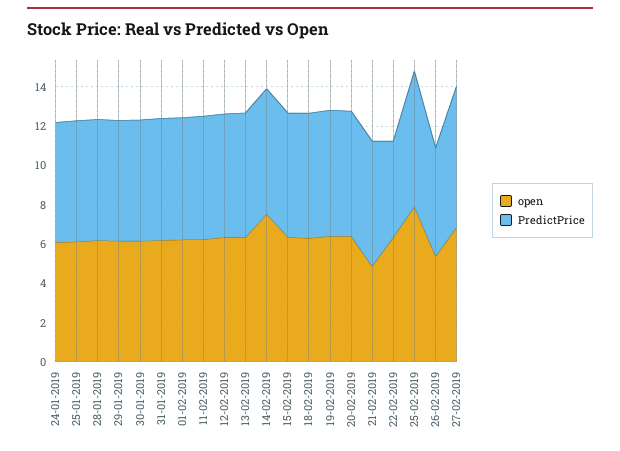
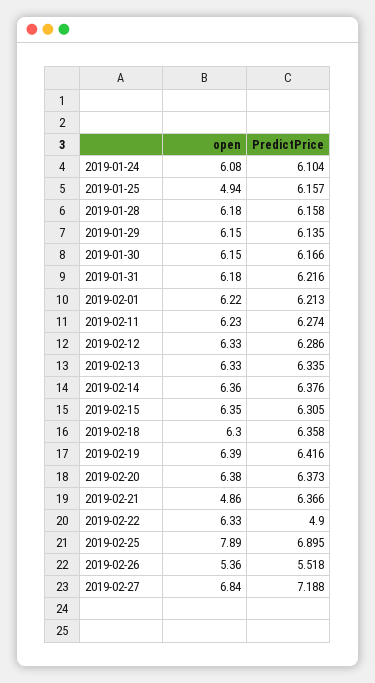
open, 25-01-2019: 6 -> 4.94
open, 14-02-2019: 7.5 -> 6.36

